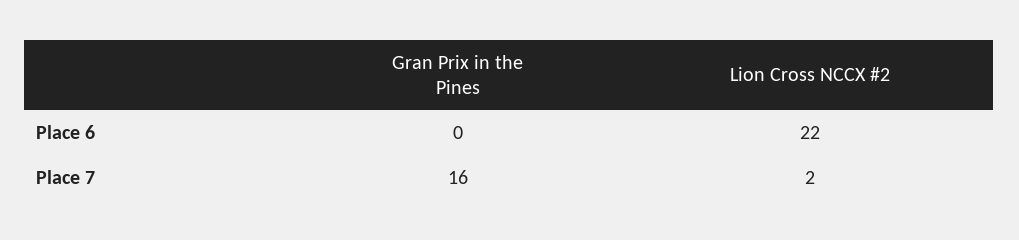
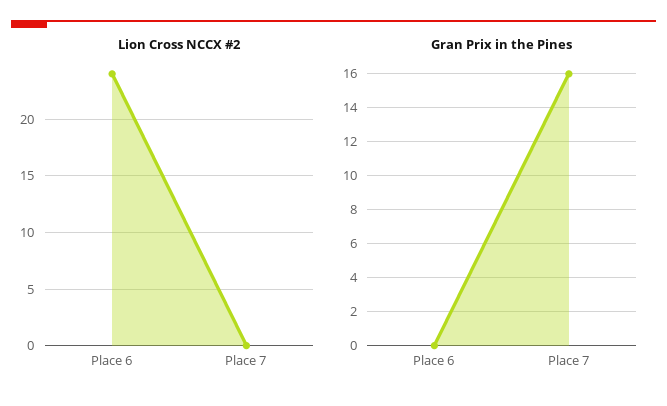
Lion Cross NCCX #2, Place 6: 22 -> 24
Lion Cross NCCX #2, Place 7: 2 -> 0

